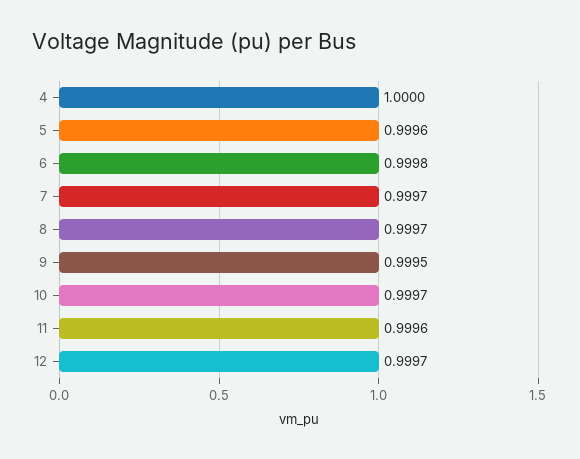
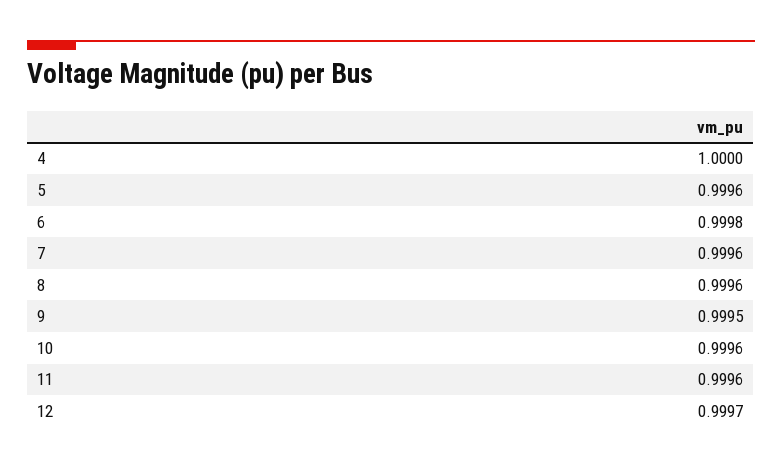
7: 0.9997 -> 0.9996
8: 0.9997 -> 0.9996
10: 0.9997 -> 0.9996

